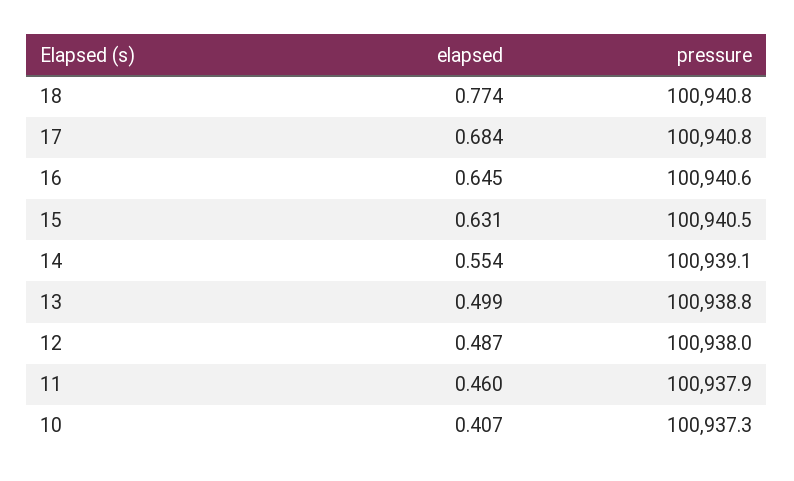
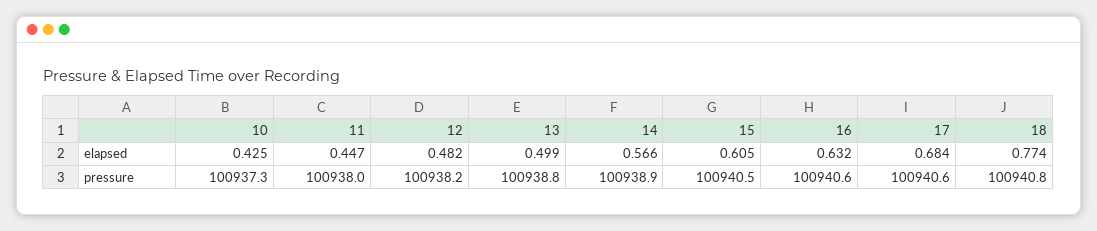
pressure, 17: 100940.8 -> 100940.6
elapsed, 16: 0.645 -> 0.632
elapsed, 15: 0.631 -> 0.605
elapsed, 14: 0.554 -> 0.566
pressure, 14: 100939.1 -> 100938.9
elapsed, 12: 0.487 -> 0.482
pressure, 12: 100938 -> 100938.2
elapsed, 11: 0.46 -> 0.447
pressure, 11: 100937.9 -> 100938
elapsed, 10: 0.407 -> 0.425

